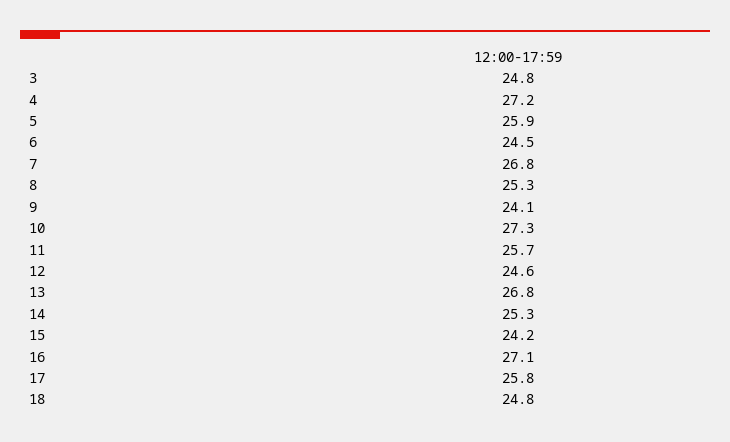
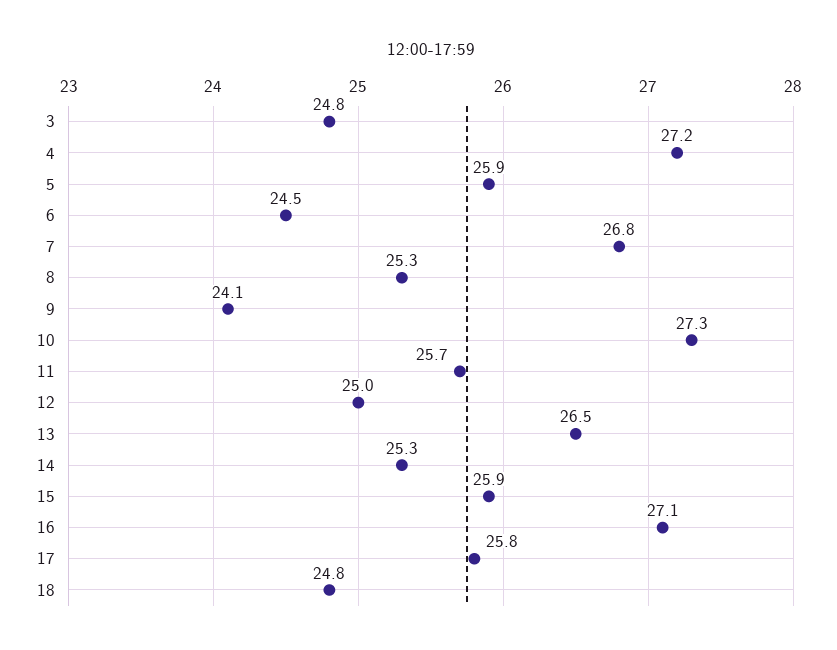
12: 24.6 -> 25
13: 26.8 -> 26.5
15: 24.2 -> 25.9

